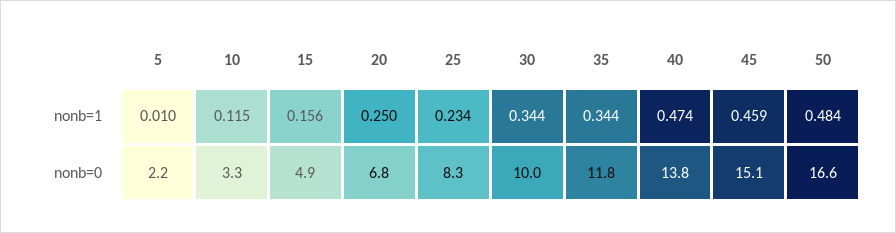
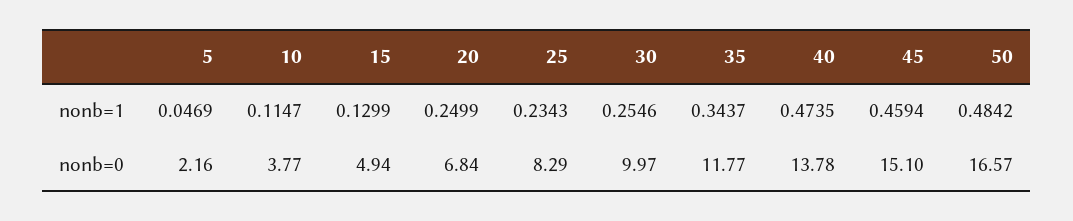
5, nonb=1: 0.01 -> 0.0469
15, nonb=1: 0.156 -> 0.1299
30, nonb=1: 0.344 -> 0.2546
10, nonb=0: 3.3 -> 3.77

